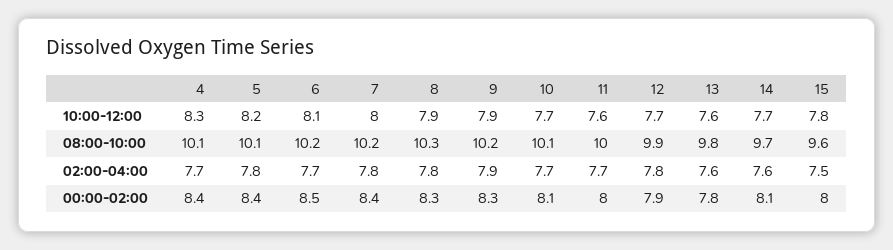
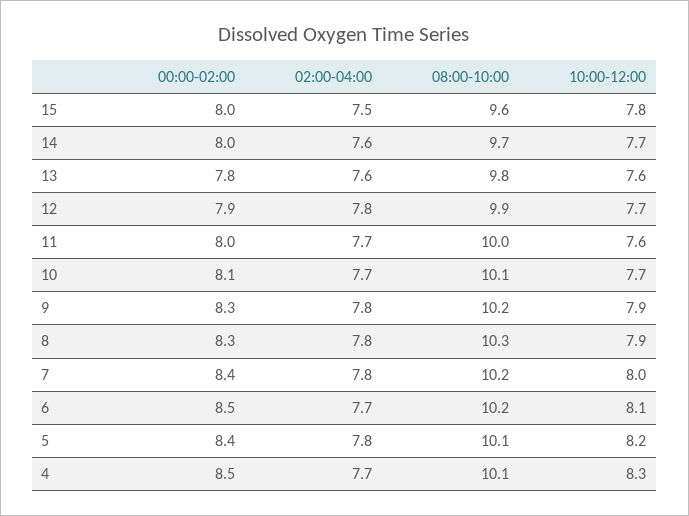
9, 02:00-04:00: 7.9 -> 7.8
4, 00:00-02:00: 8.4 -> 8.5
14, 00:00-02:00: 8.1 -> 8

